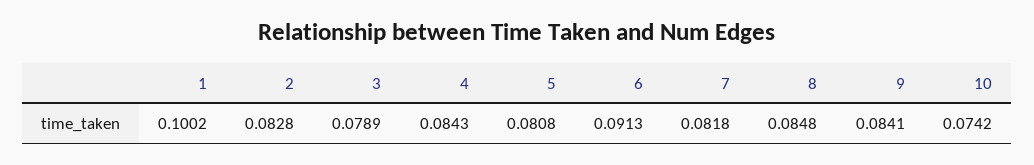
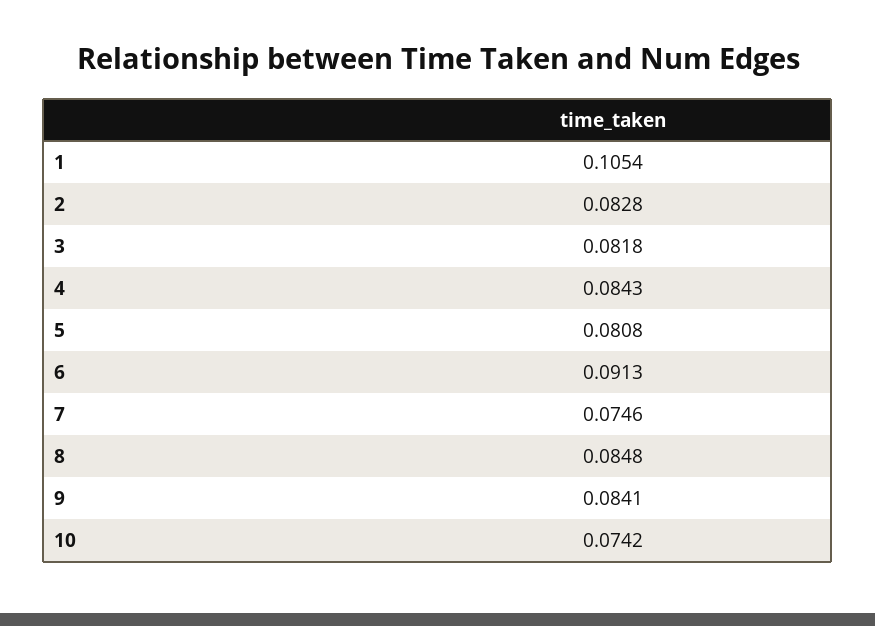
1: 0.1002 -> 0.1054
3: 0.0789 -> 0.0818
7: 0.0818 -> 0.0746

